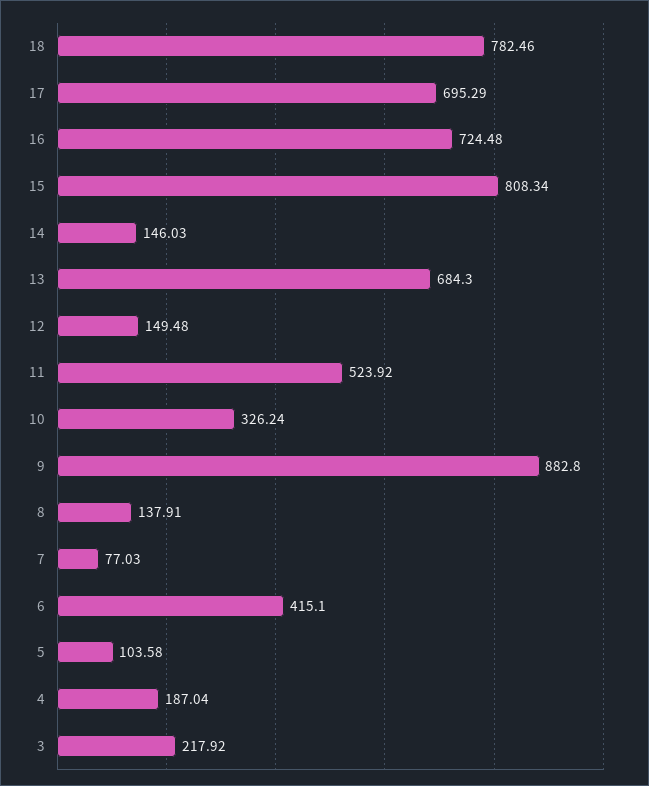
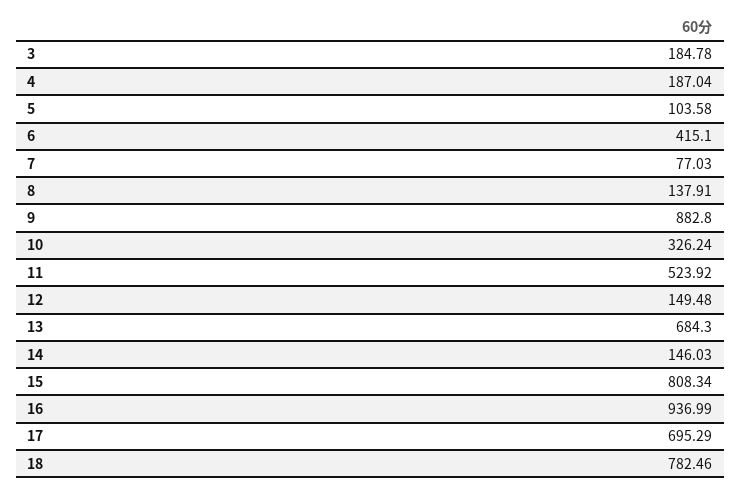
16: 724.48 -> 936.99
3: 217.92 -> 184.78

